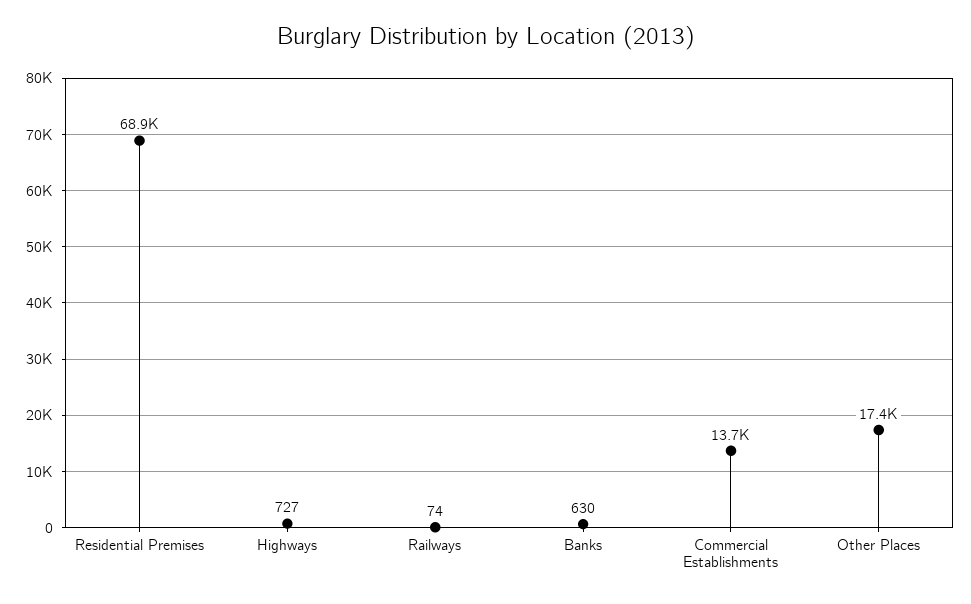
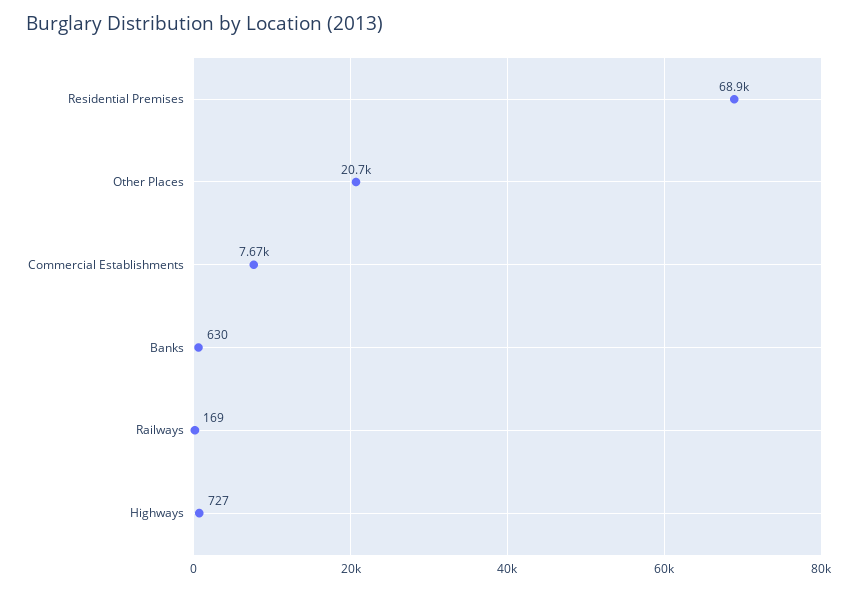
Railways: 74 -> 169
Commercial Establishments: 13700 -> 7670
Other Places: 17400 -> 20700

